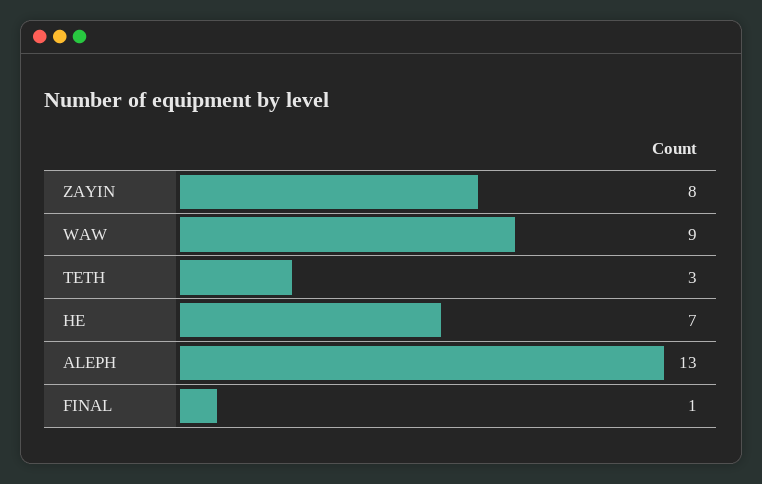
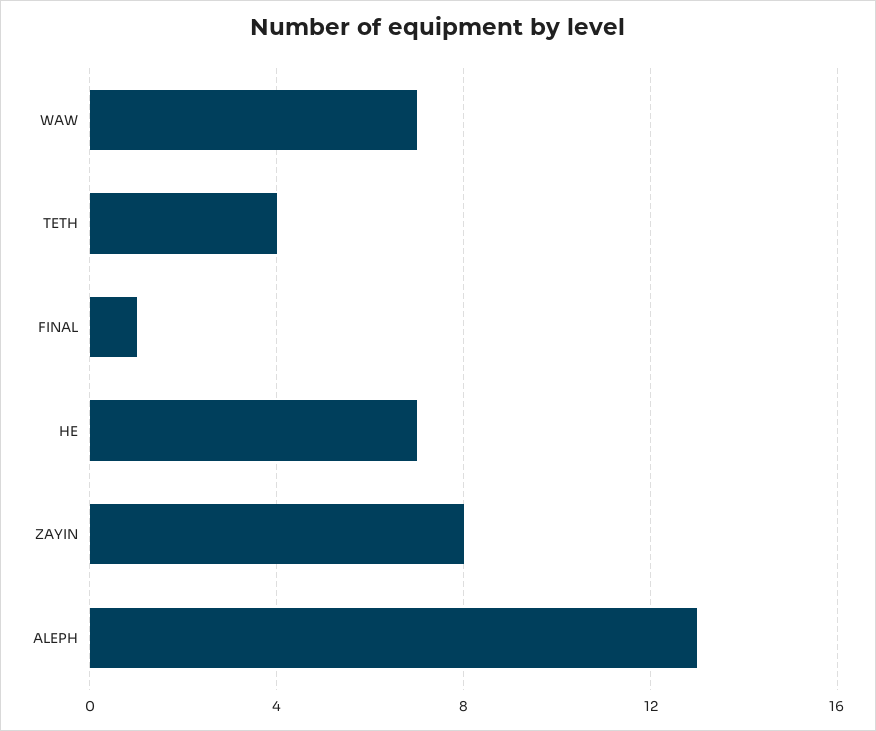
WAW: 9 -> 7
TETH: 3 -> 4

